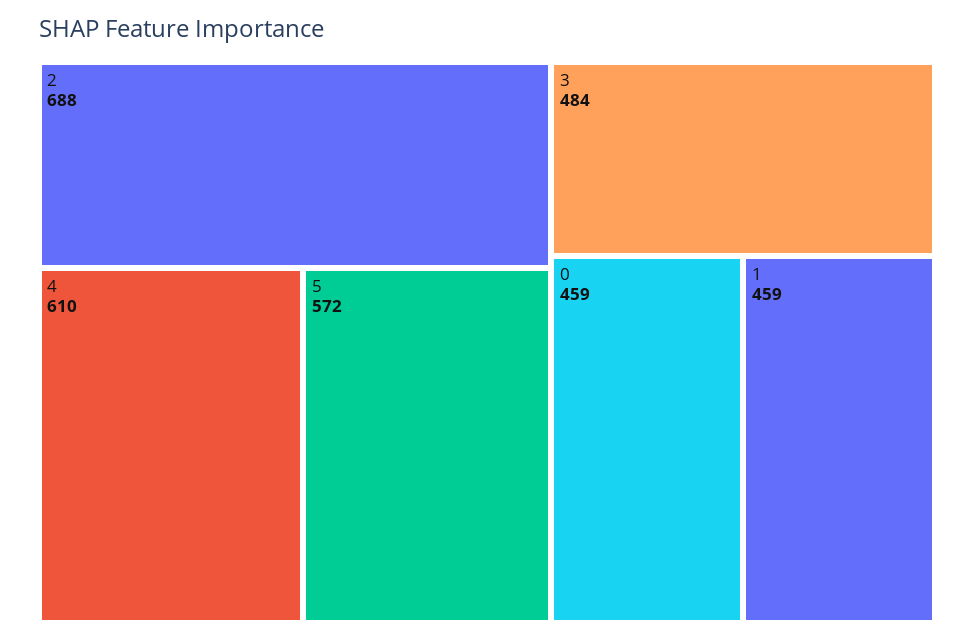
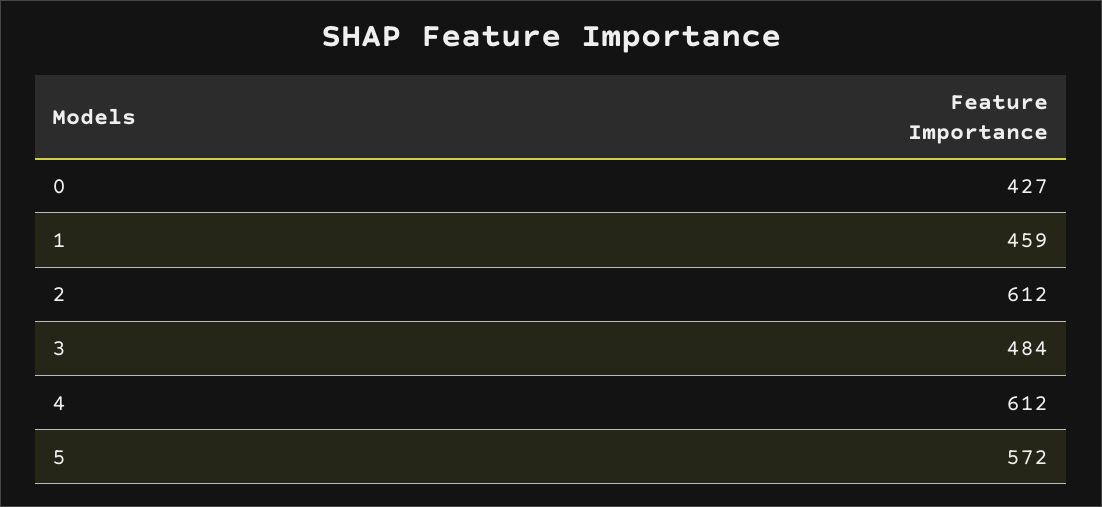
2: 688 -> 612
4: 610 -> 612
0: 459 -> 427

